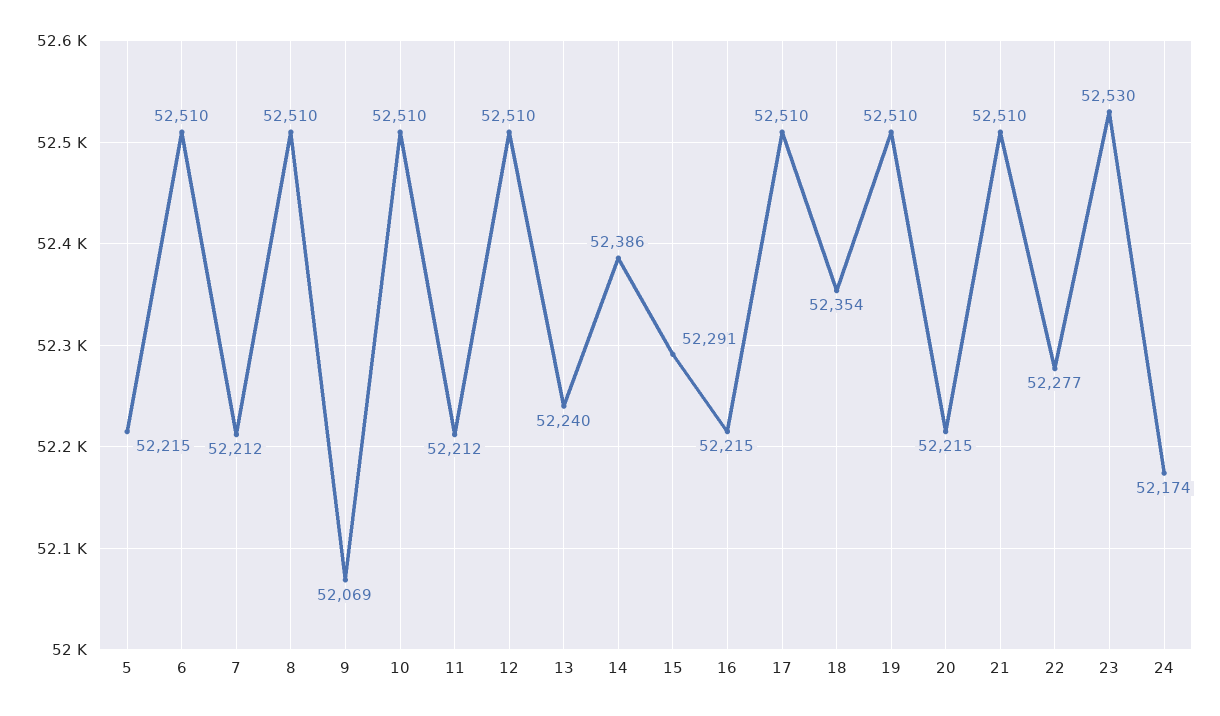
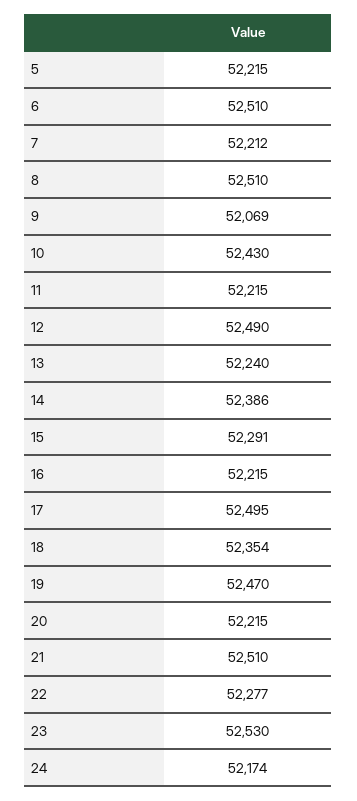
10: 52510 -> 52430
11: 52212 -> 52215
12: 52510 -> 52490
17: 52510 -> 52495
19: 52510 -> 52470

